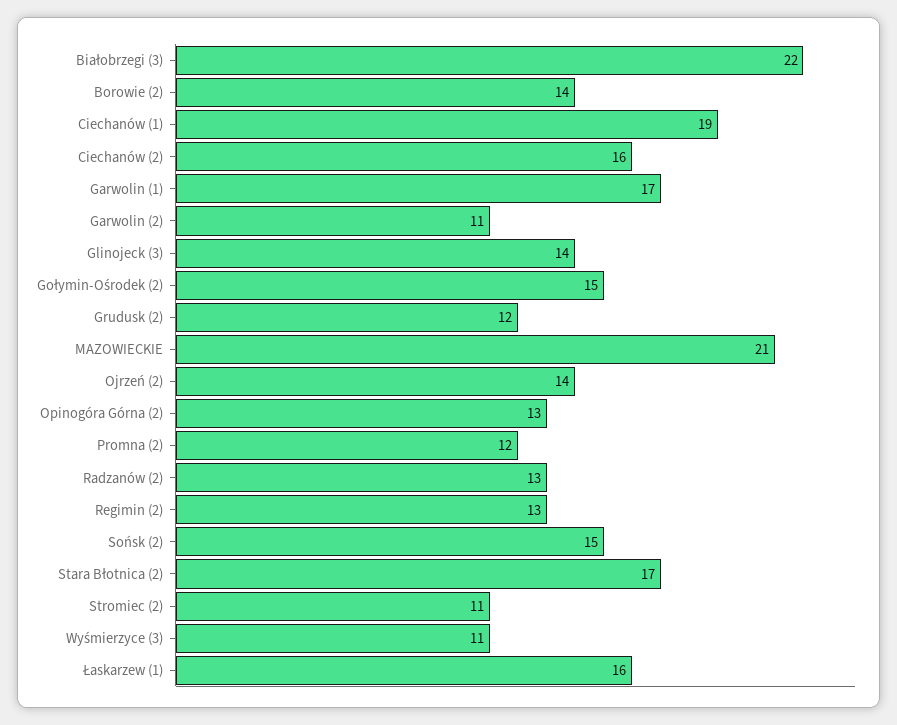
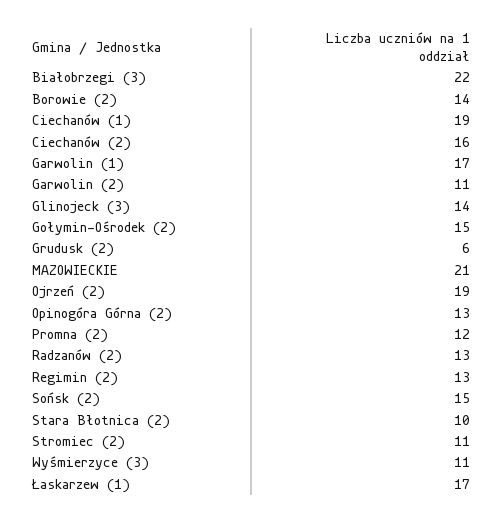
Grudusk (2): 12 -> 6
Ojrzeń (2): 14 -> 19
Stara Błotnica (2): 17 -> 10
Łaskarzew (1): 16 -> 17

